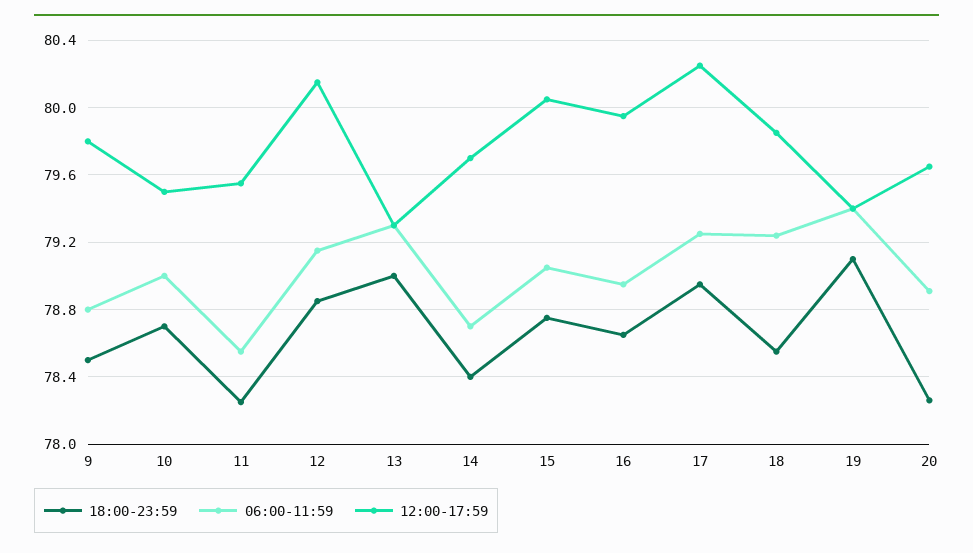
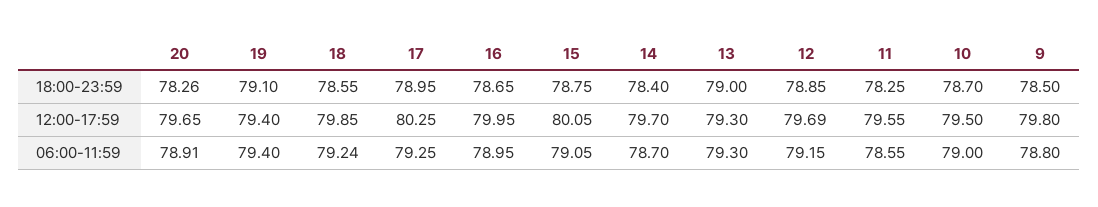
12:00-17:59, 12: 80.15 -> 79.69

